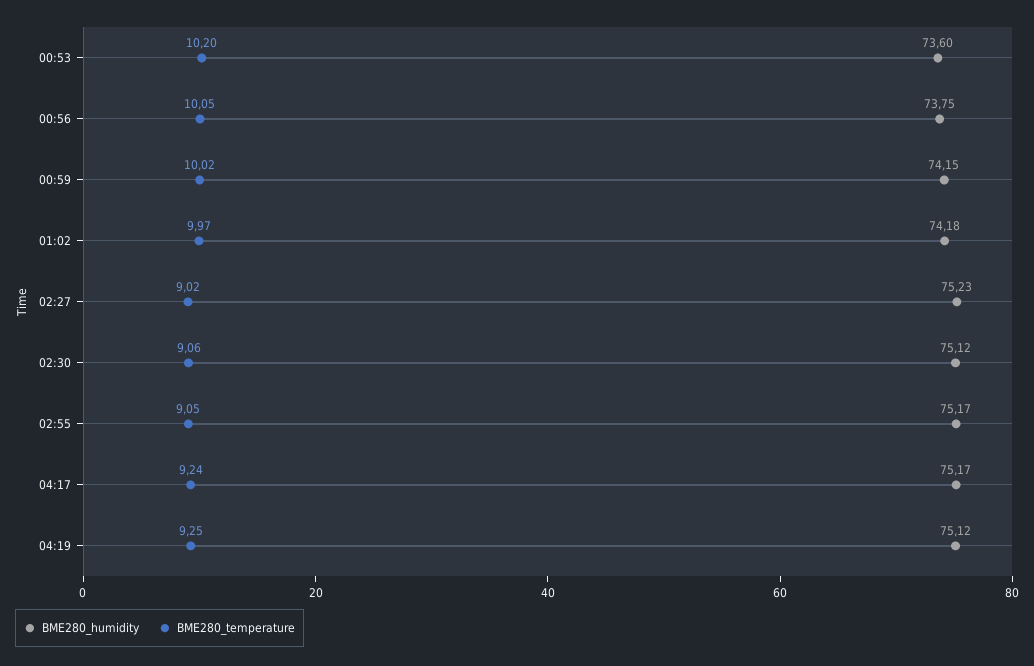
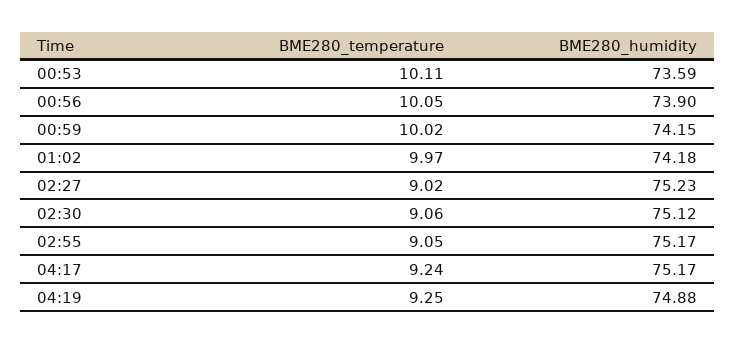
BME280_humidity, 00:53: 73.6 -> 73.59
BME280_temperature, 00:53: 10.2 -> 10.11
BME280_humidity, 00:56: 73.75 -> 73.9
BME280_humidity, 04:19: 75.12 -> 74.88

